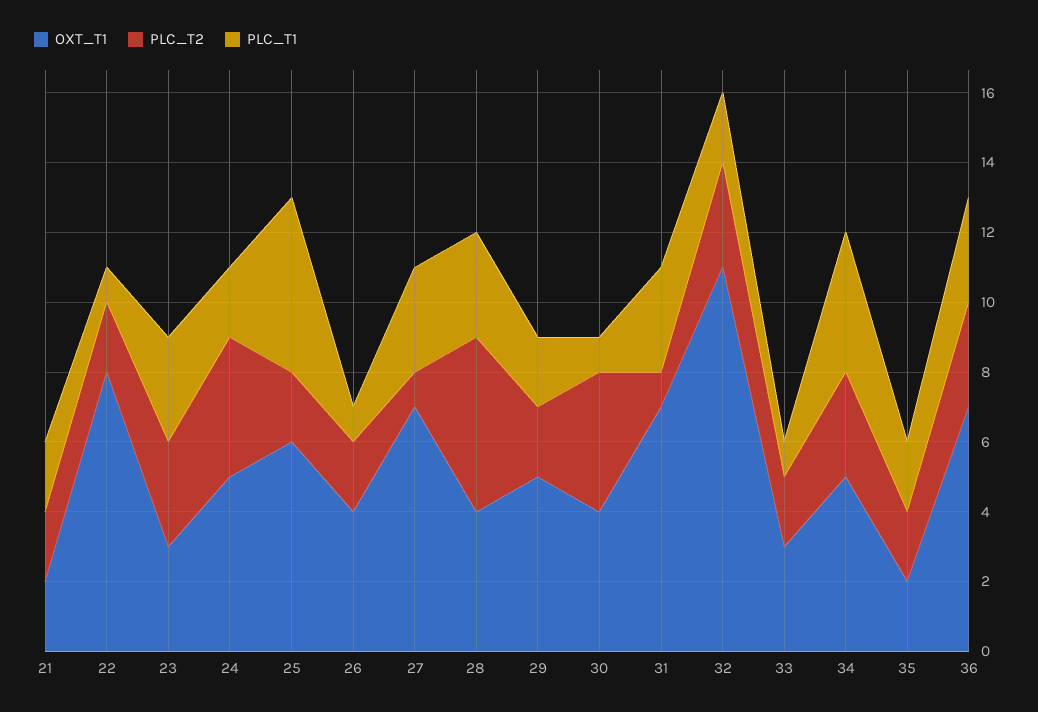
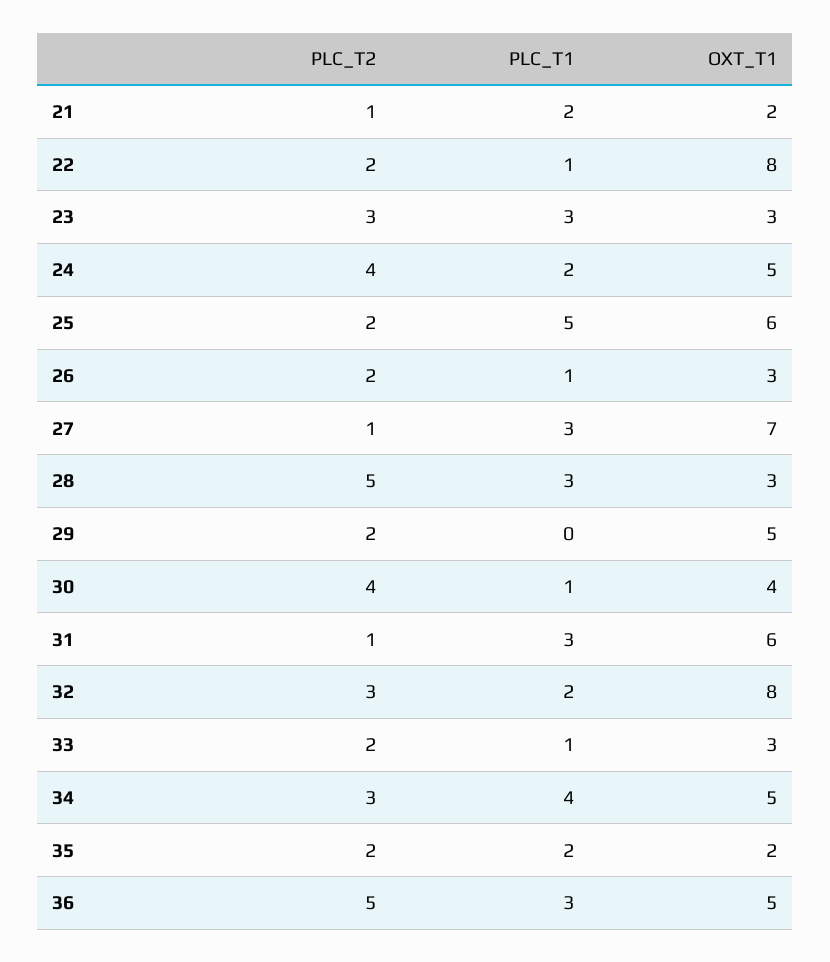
PLC_T2, 21: 2 -> 1
OXT_T1, 26: 4 -> 3
OXT_T1, 28: 4 -> 3
PLC_T1, 29: 2 -> 0
OXT_T1, 31: 7 -> 6
OXT_T1, 32: 11 -> 8
OXT_T1, 36: 7 -> 5
PLC_T2, 36: 3 -> 5

